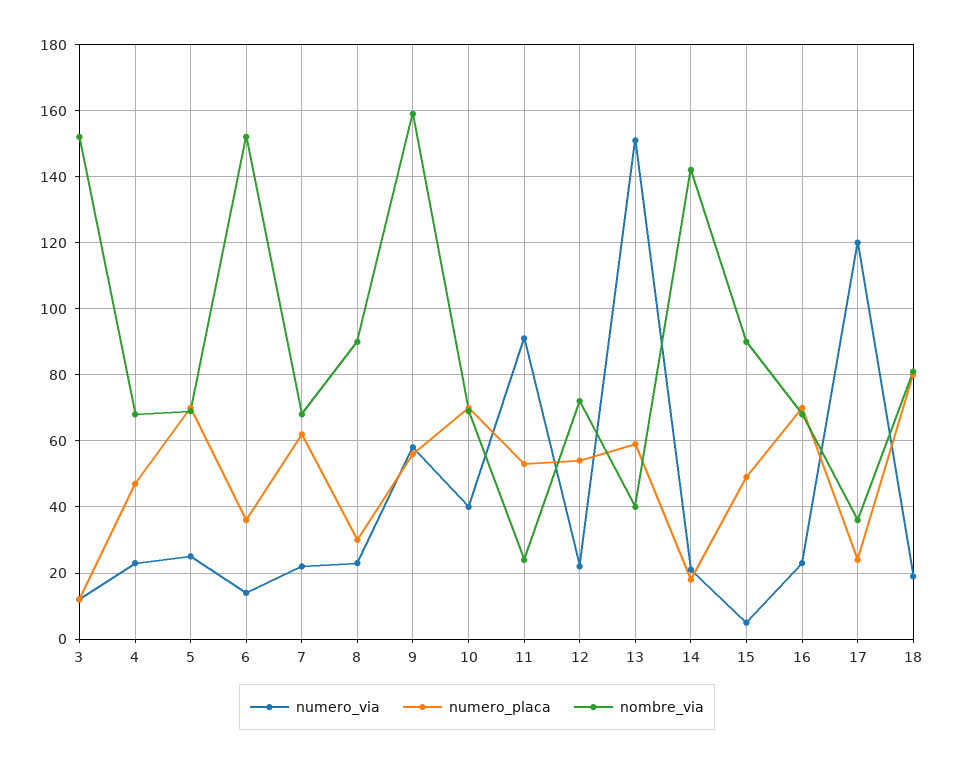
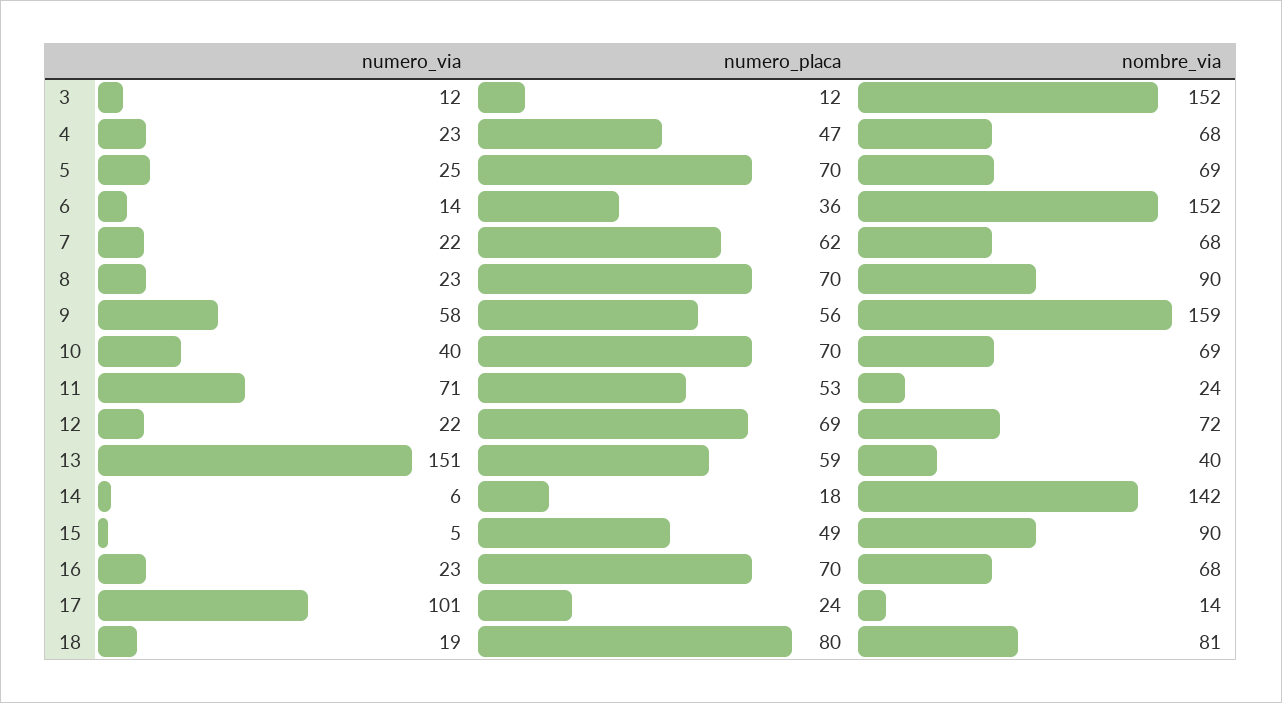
numero_placa, 8: 30 -> 70
numero_via, 11: 90 -> 71
numero_placa, 12: 55 -> 69
numero_via, 14: 20 -> 6
numero_via, 17: 120 -> 101
nombre_via, 17: 35 -> 14

